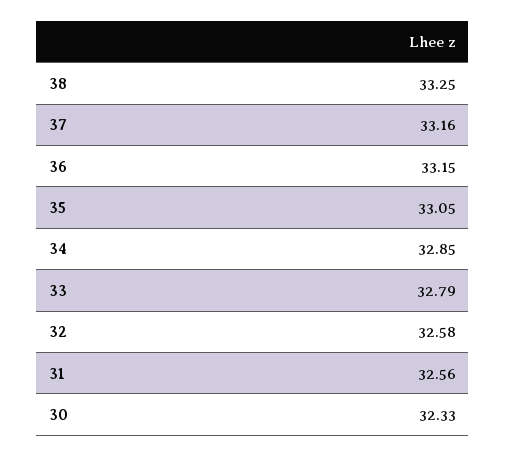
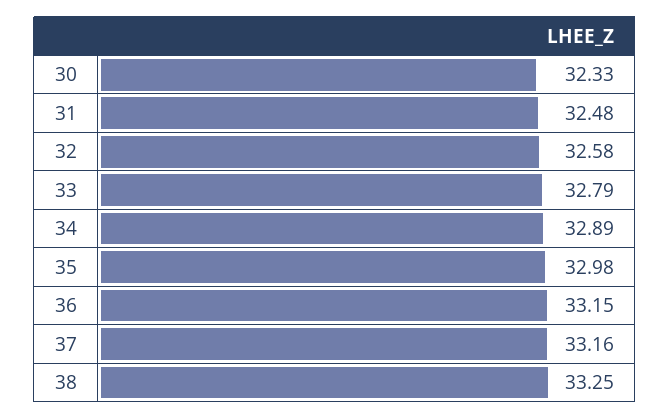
35: 33.05 -> 32.98
34: 32.85 -> 32.89
31: 32.56 -> 32.48

